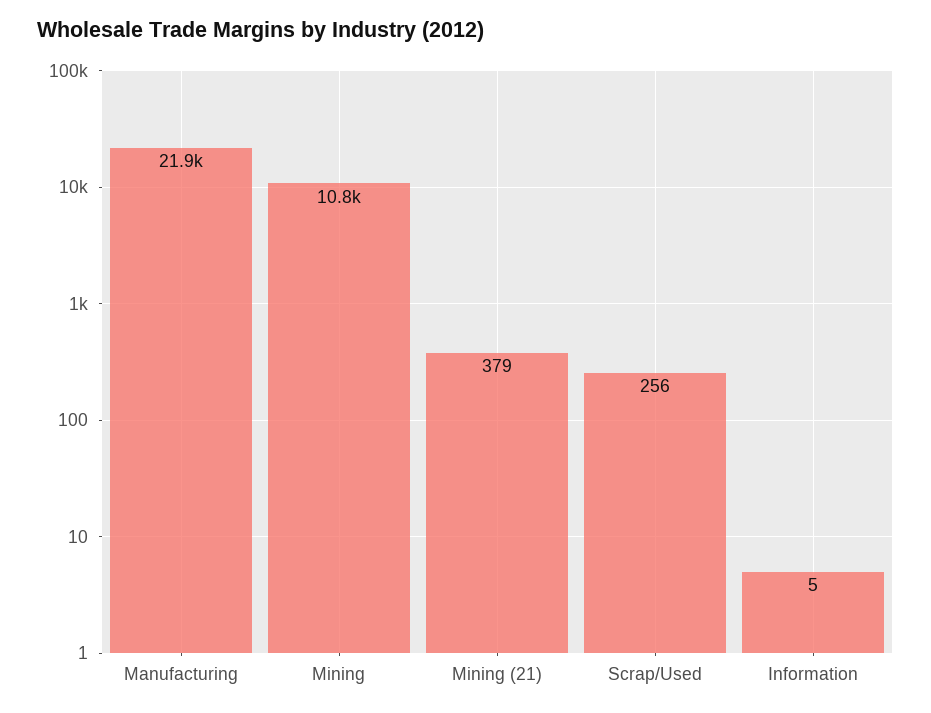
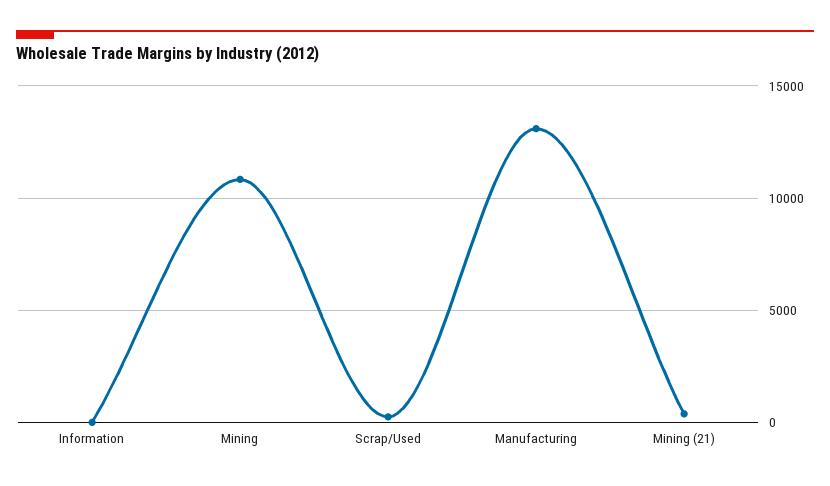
Manufacturing: 21900 -> 13000

